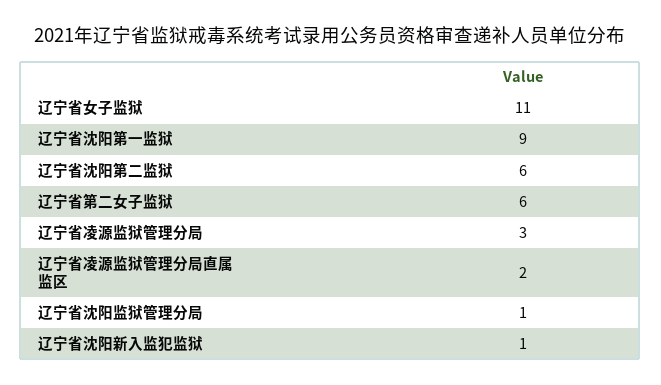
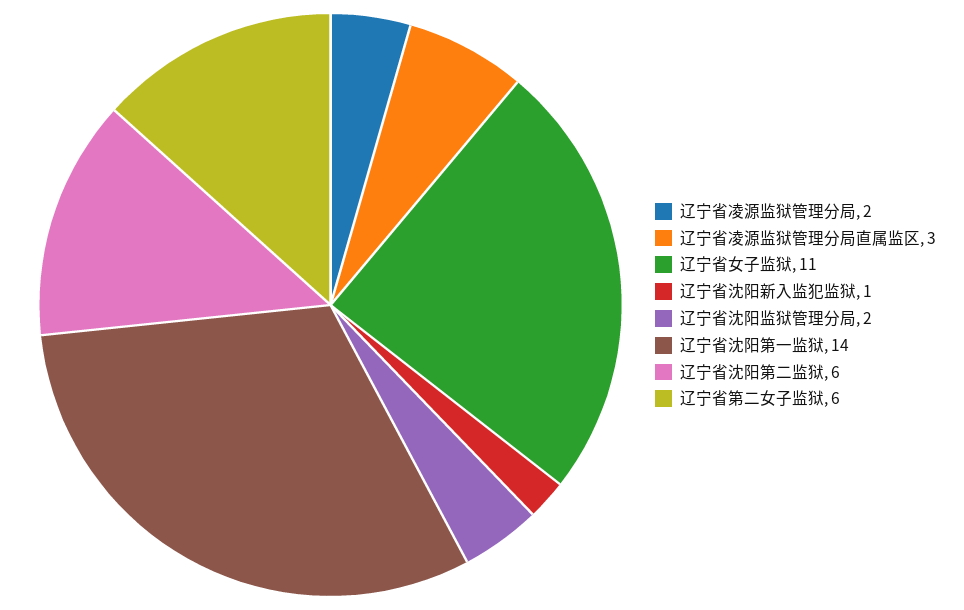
辽宁省沈阳第一监狱: 9 -> 14
辽宁省凌源监狱管理分局: 3 -> 2
辽宁省凌源监狱管理分局直属监区: 2 -> 3
辽宁省沈阳监狱管理分局: 1 -> 2

